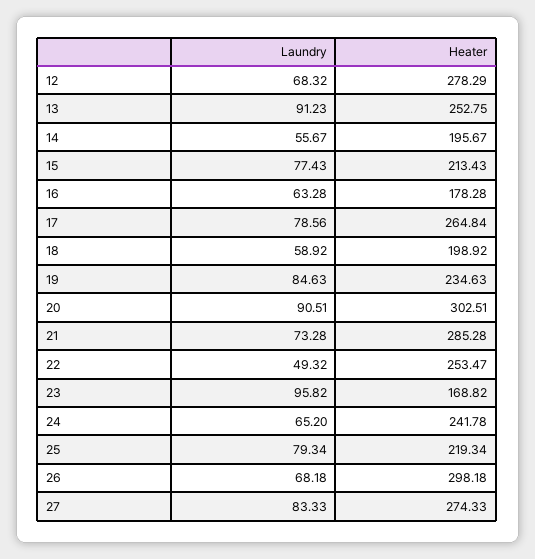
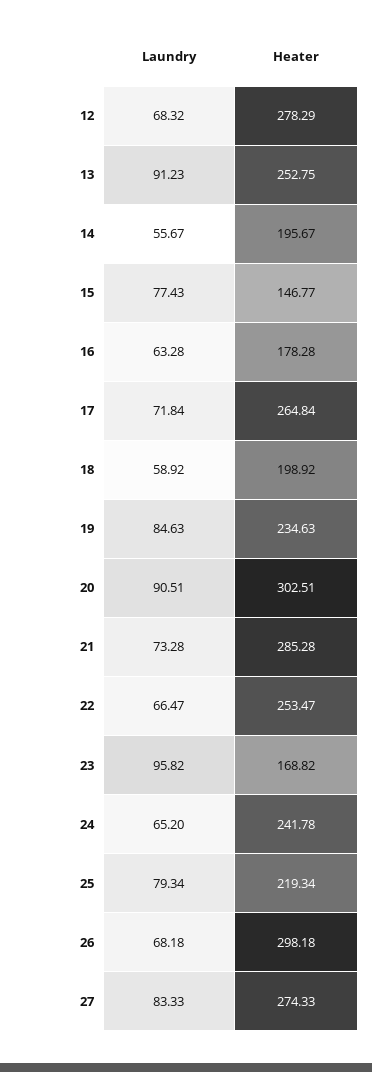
Heater, 15: 213.43 -> 146.77
Laundry, 17: 78.56 -> 71.84
Laundry, 22: 49.32 -> 66.47

